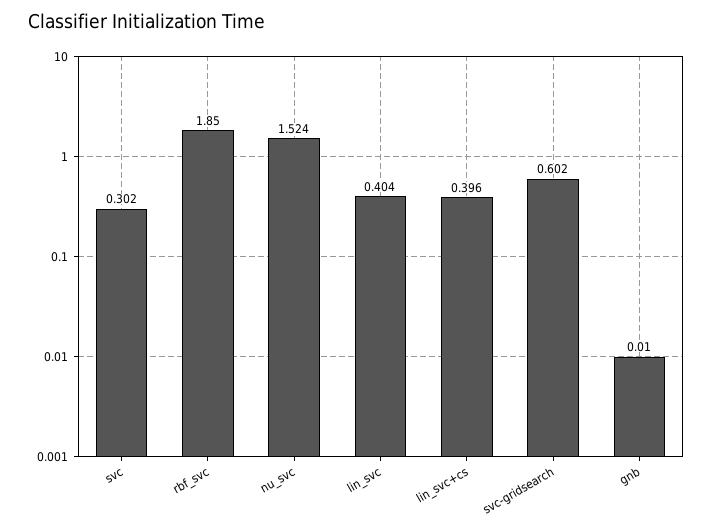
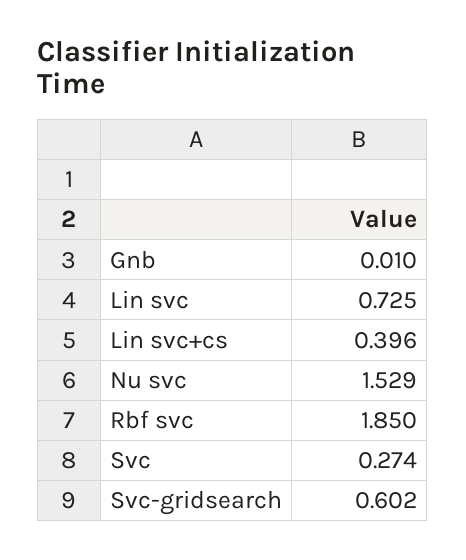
svc: 0.302 -> 0.274
nu_svc: 1.524 -> 1.529
lin_svc: 0.404 -> 0.725

